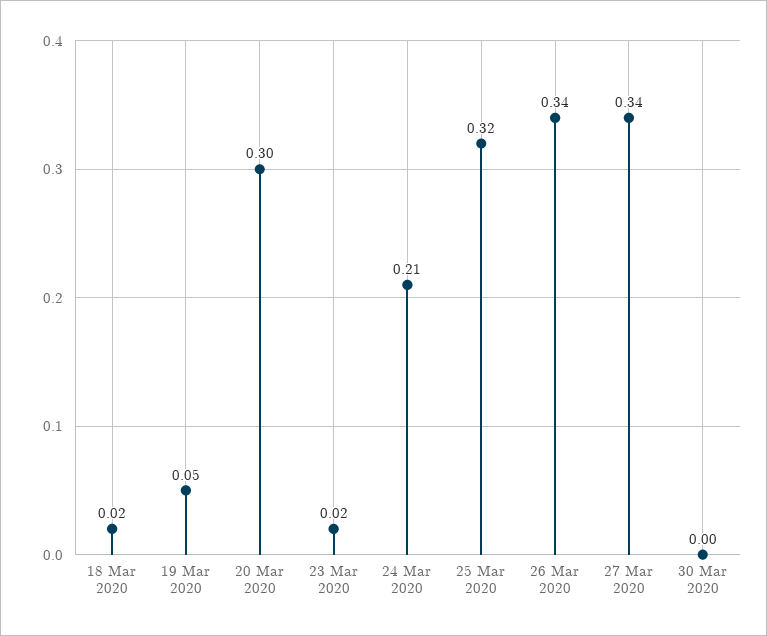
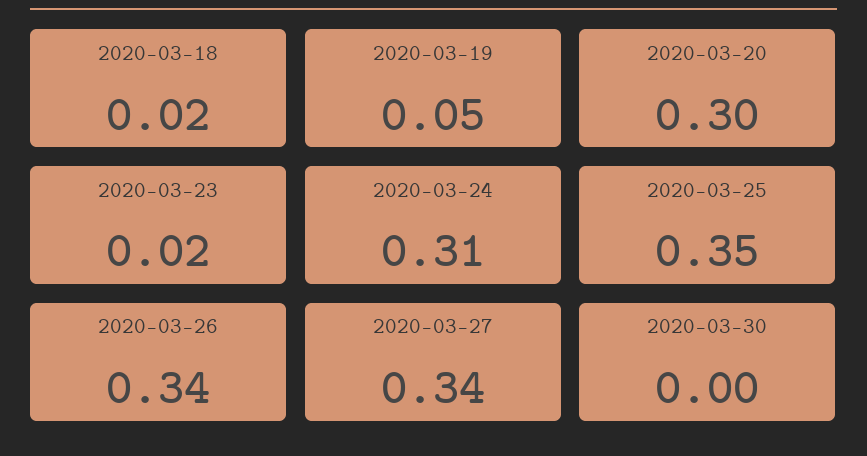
24 Mar 2020: 0.21 -> 0.31
25 Mar 2020: 0.32 -> 0.35

